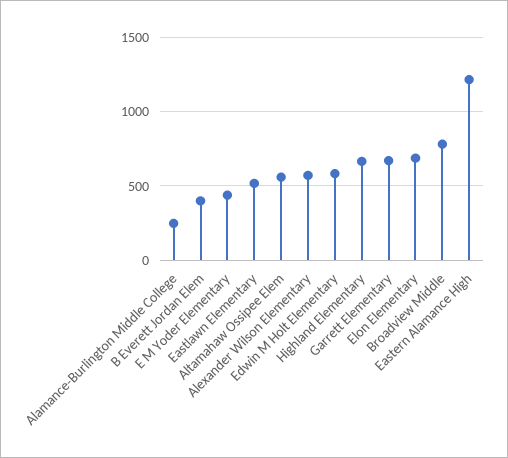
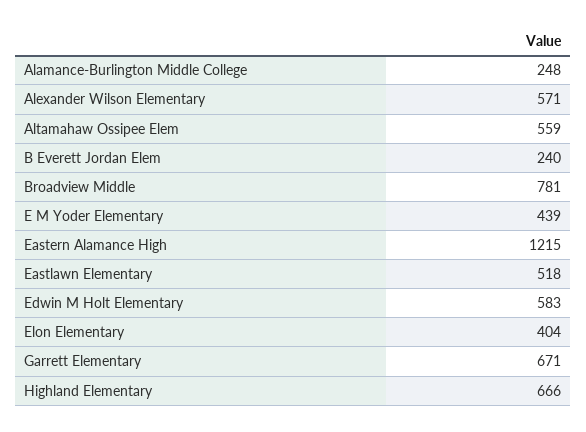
B Everett Jordan Elem: 400 -> 240
Elon Elementary: 700 -> 404

